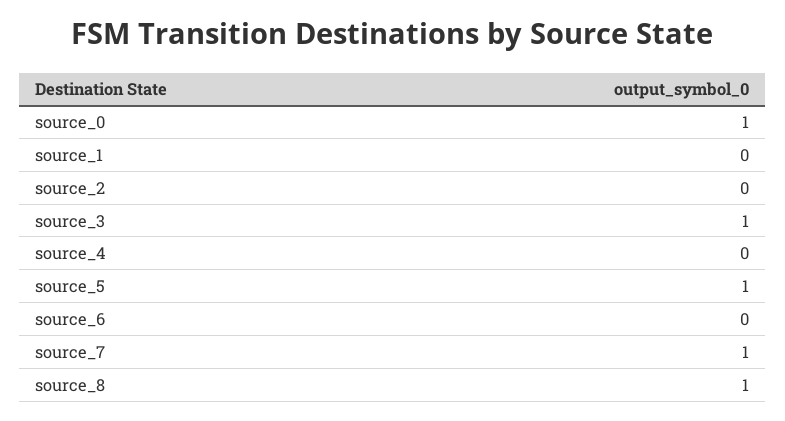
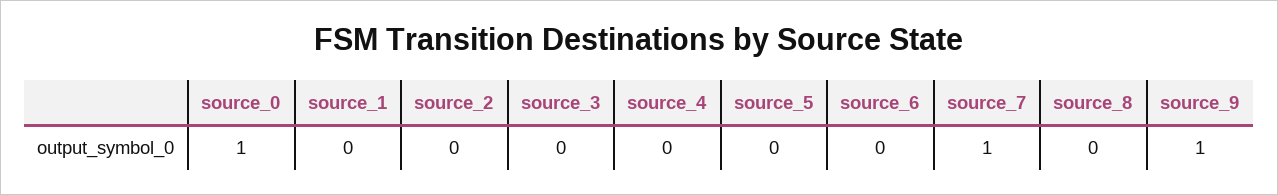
source_3: 1 -> 0
source_5: 1 -> 0
source_8: 1 -> 0
source_9: none -> 1

